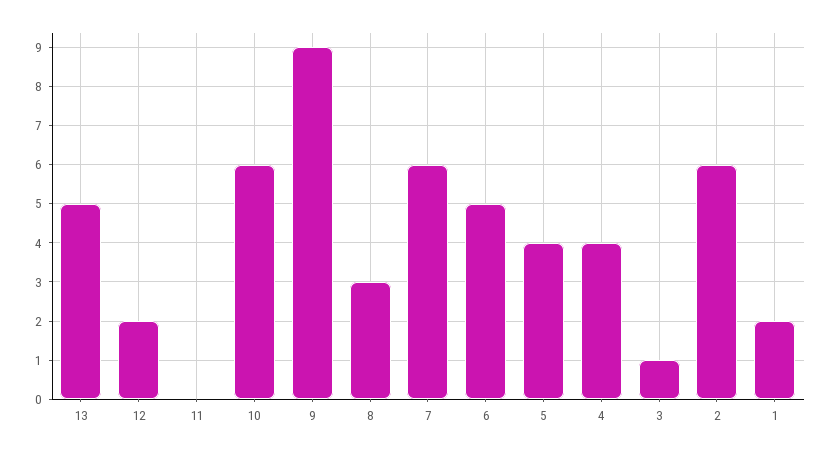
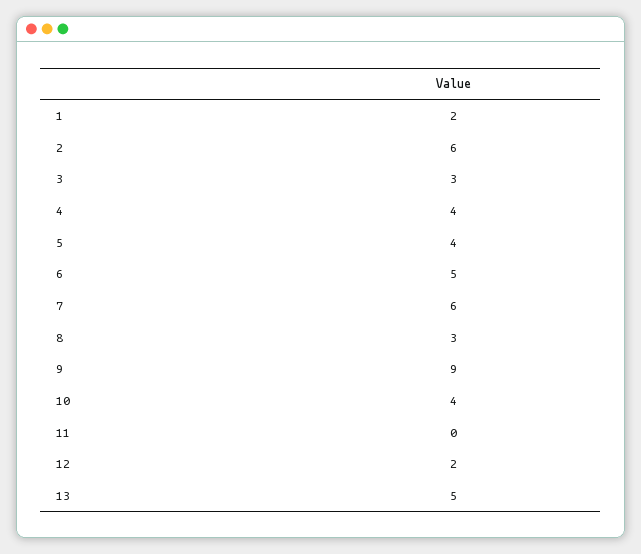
10: 6 -> 4
3: 1 -> 3

